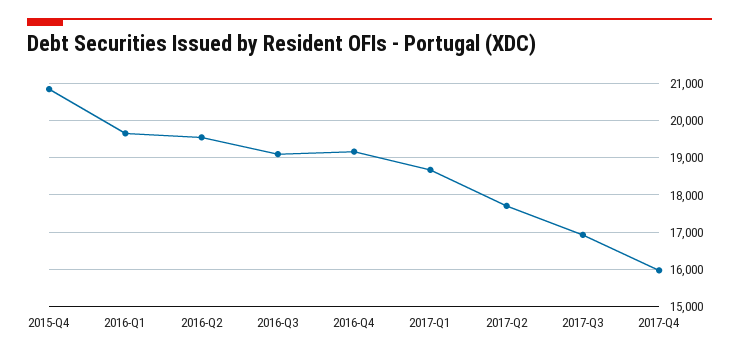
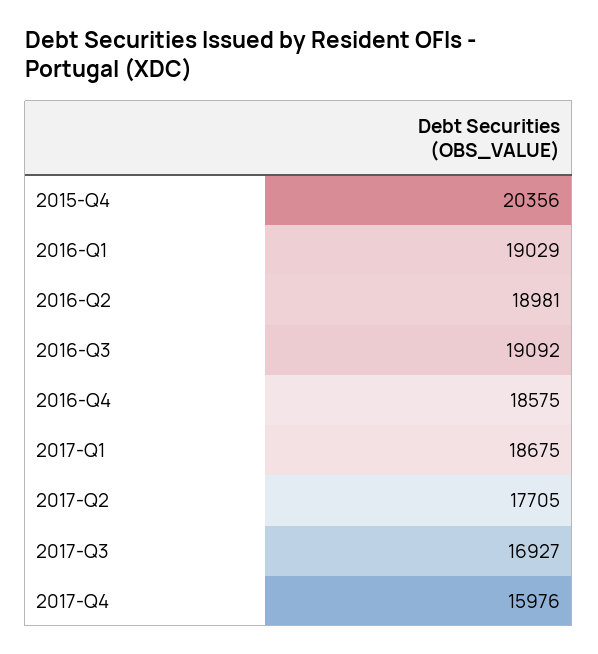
2015-Q4: 20800 -> 20356
2016-Q1: 19600 -> 19029
2016-Q2: 19600 -> 18981
2016-Q4: 19200 -> 18575

